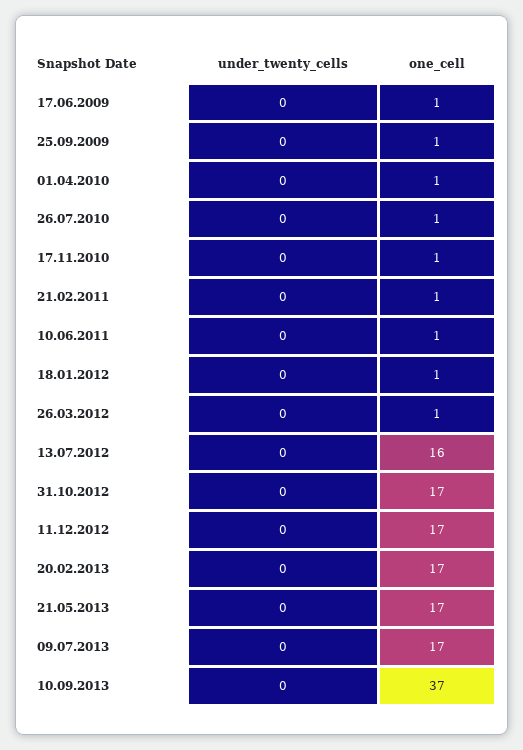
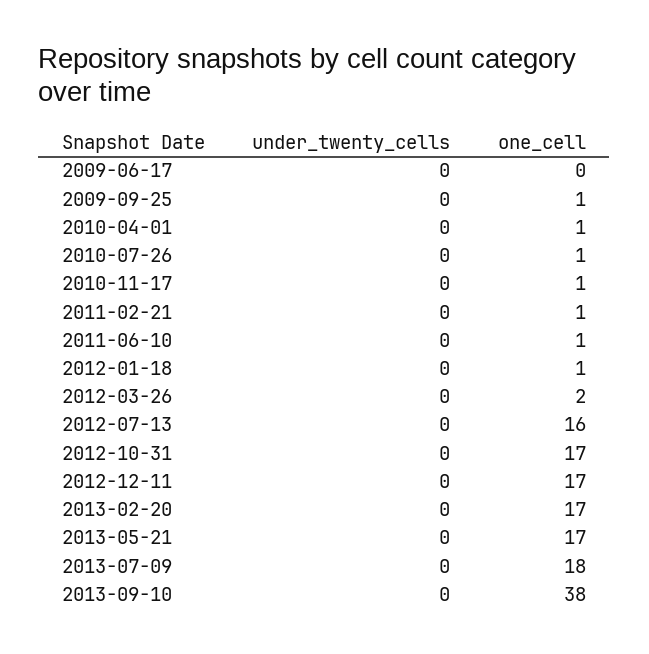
one_cell, 17.06.2009: 1 -> 0
one_cell, 26.03.2012: 1 -> 2
one_cell, 09.07.2013: 17 -> 18
one_cell, 10.09.2013: 37 -> 38

